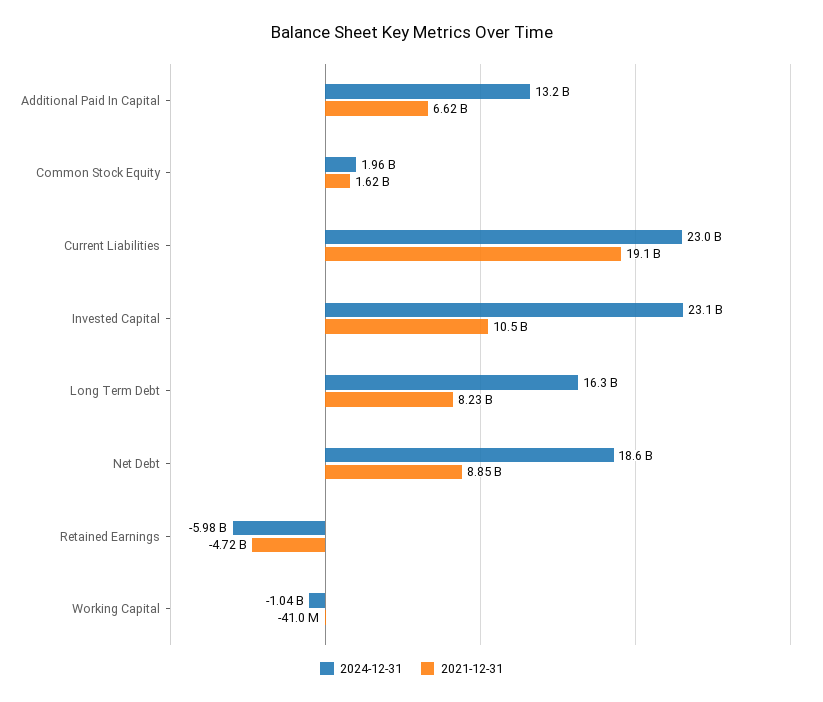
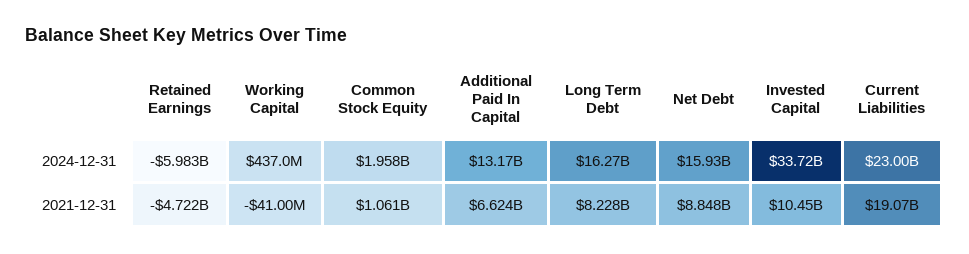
2021-12-31, Common Stock Equity: 1620000000 -> 1061000000
2024-12-31, Invested Capital: 23100000000 -> 33720000000
2024-12-31, Net Debt: 18600000000 -> 15930000000
2024-12-31, Working Capital: -1040000000 -> 437000000

